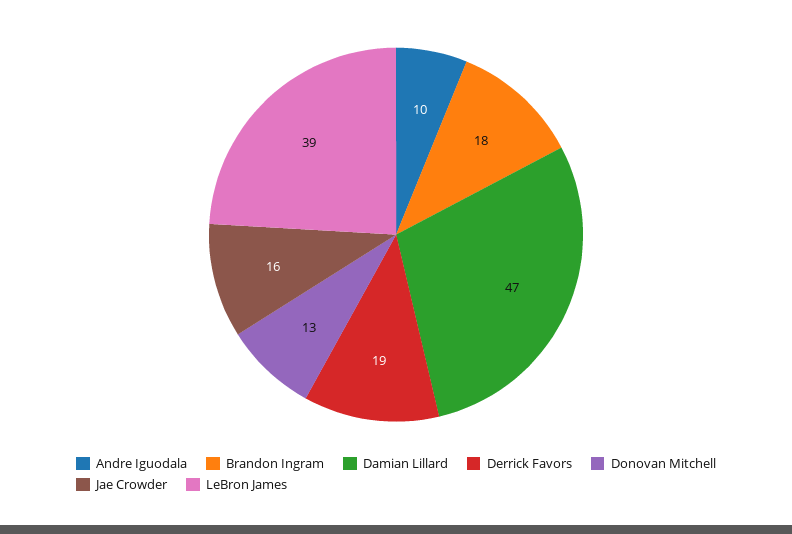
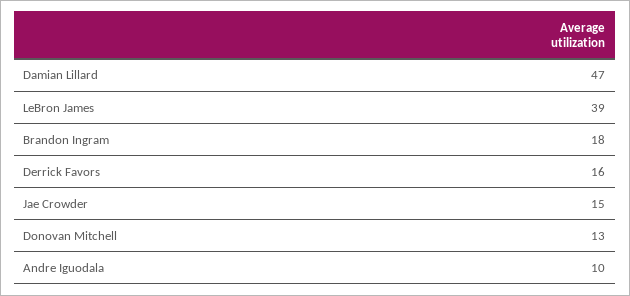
Derrick Favors: 19 -> 16
Jae Crowder: 16 -> 15

